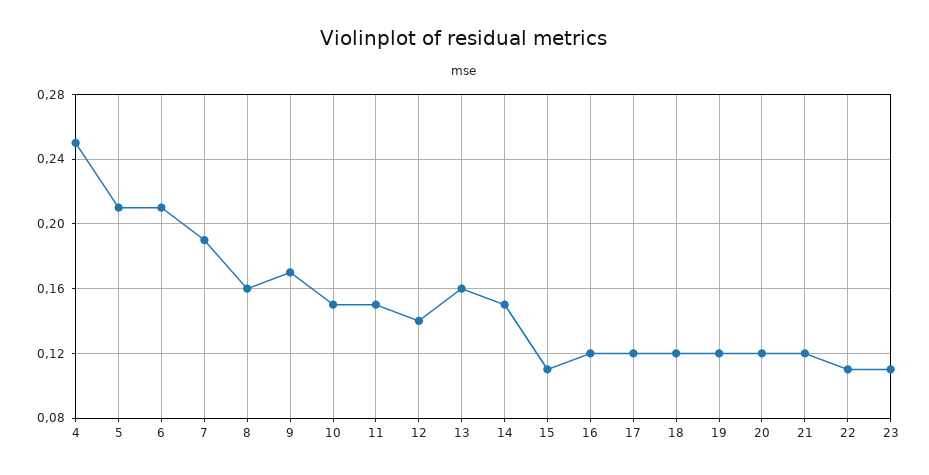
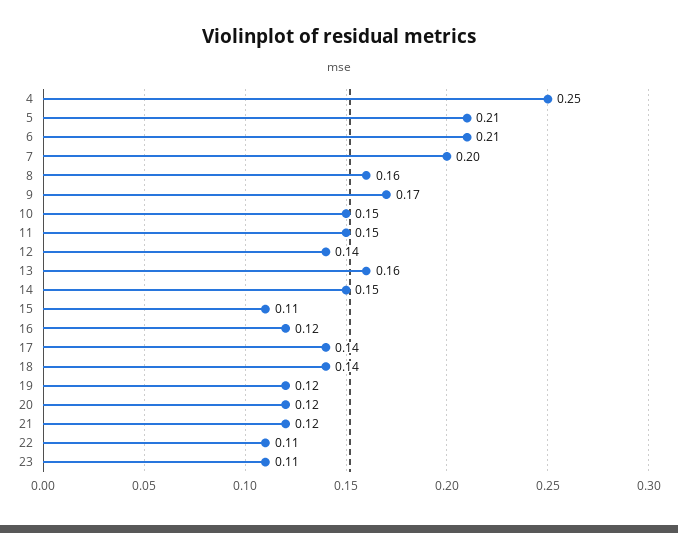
7: 0.19 -> 0.2
17: 0.12 -> 0.14
18: 0.12 -> 0.14

